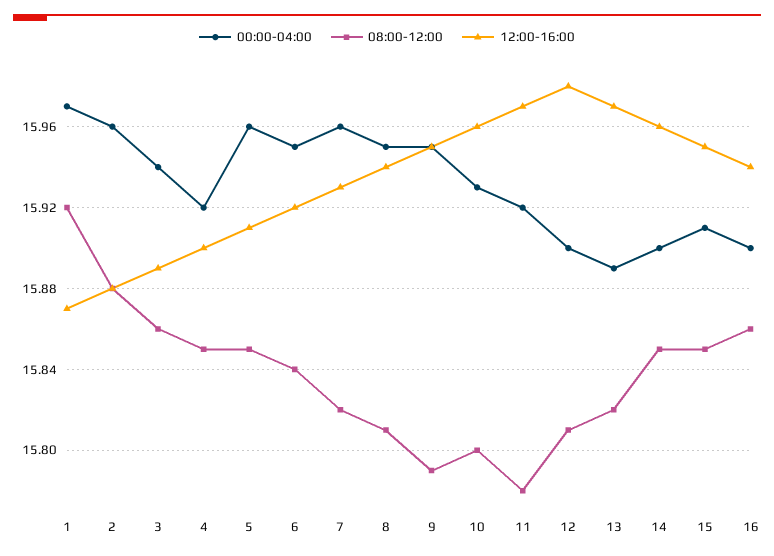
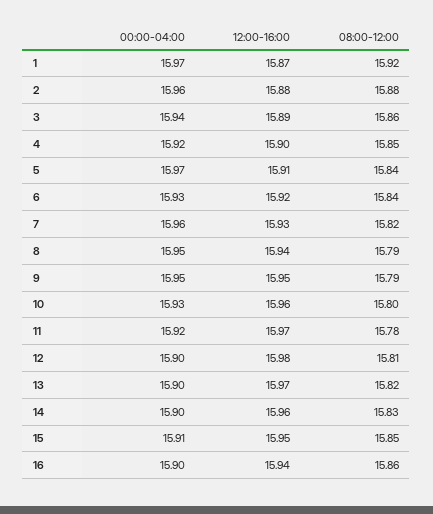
00:00-04:00, 5: 15.96 -> 15.97
08:00-12:00, 5: 15.85 -> 15.84
00:00-04:00, 6: 15.95 -> 15.93
08:00-12:00, 8: 15.81 -> 15.79
00:00-04:00, 13: 15.89 -> 15.9
08:00-12:00, 14: 15.85 -> 15.83

